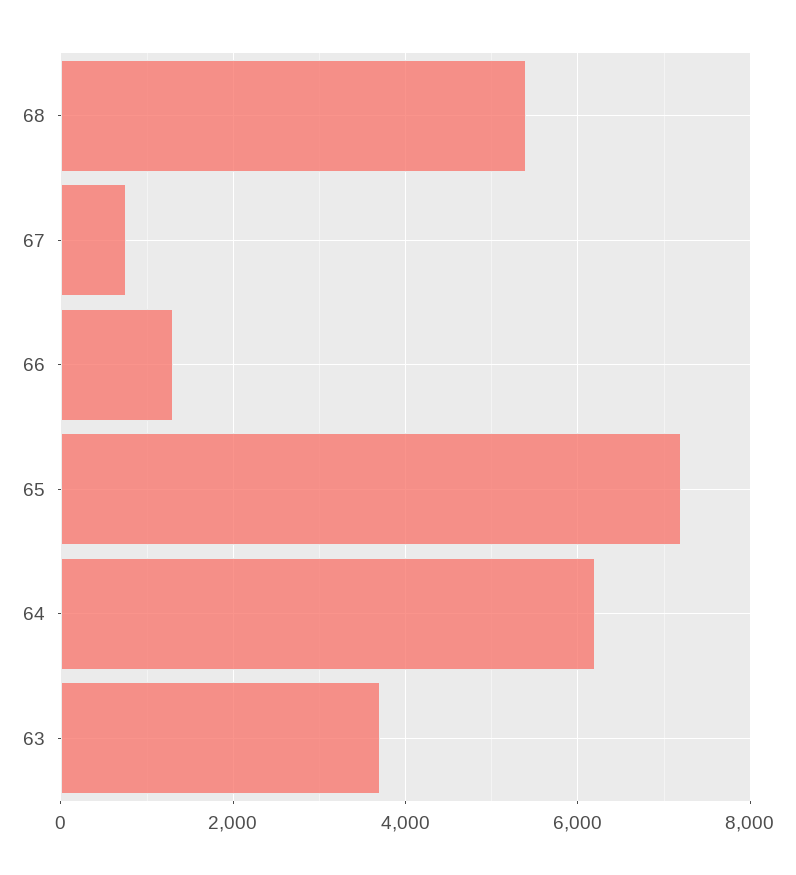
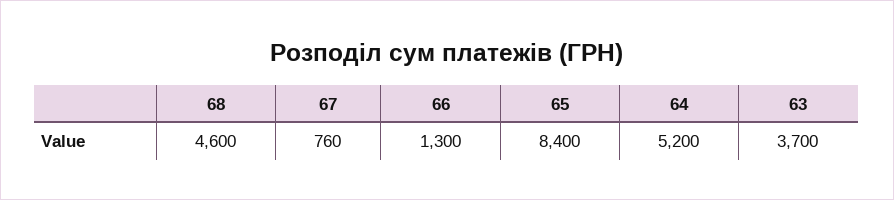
68: 5400 -> 4600
65: 7200 -> 8400
64: 6200 -> 5200

